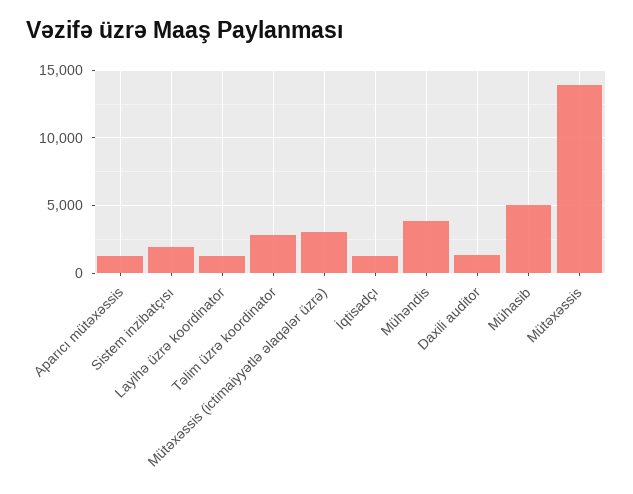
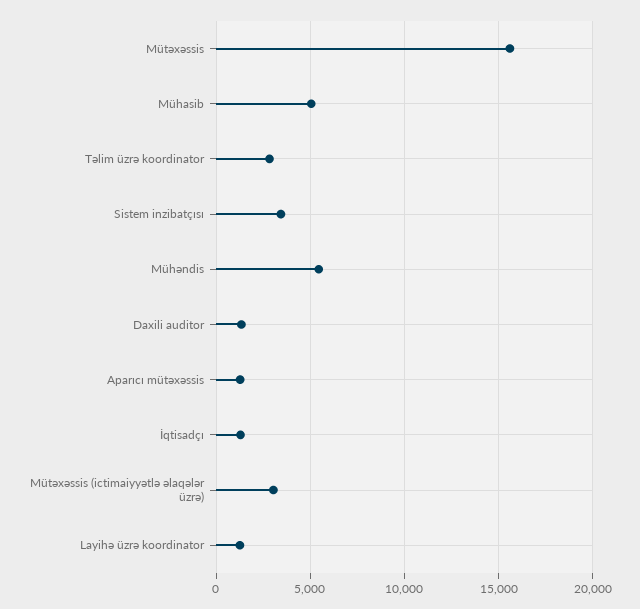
Sistem inzibatçısı: 2000 -> 3500
Mühəndis: 4000 -> 5500
Mütəxəssis: 14000 -> 15500

